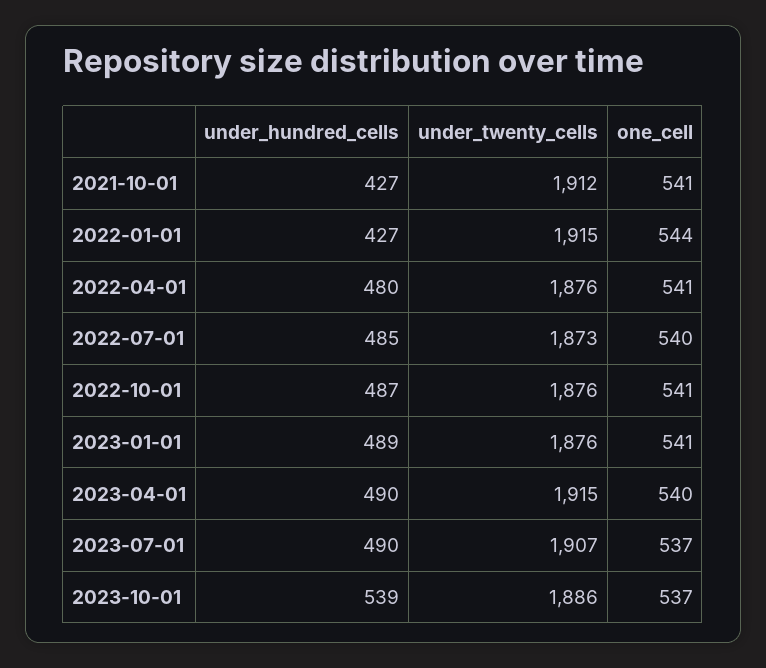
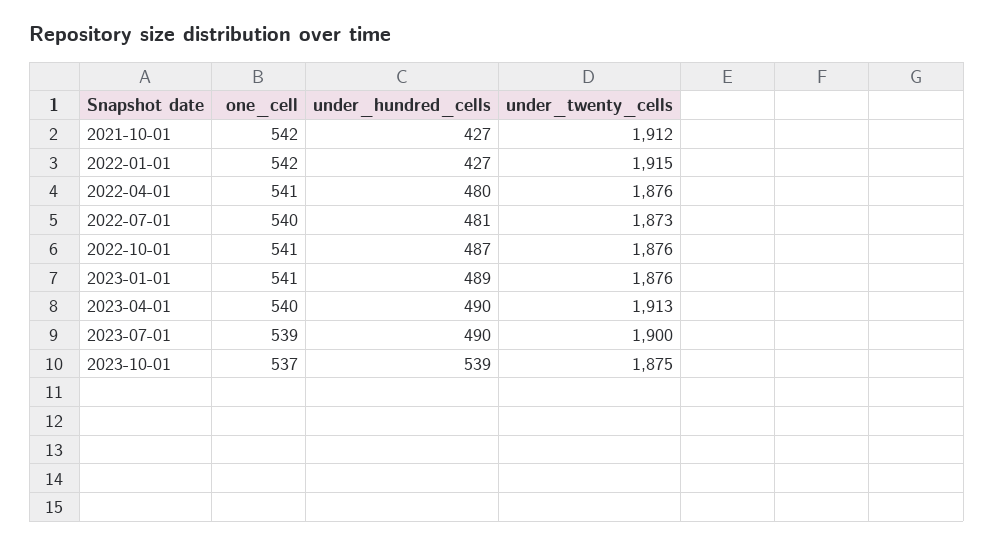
one_cell, 2021-10-01: 541 -> 542
one_cell, 2022-01-01: 544 -> 542
under_hundred_cells, 2022-07-01: 485 -> 481
under_twenty_cells, 2023-04-01: 1915 -> 1913
under_twenty_cells, 2023-07-01: 1907 -> 1900
one_cell, 2023-07-01: 537 -> 539
under_twenty_cells, 2023-10-01: 1886 -> 1875

